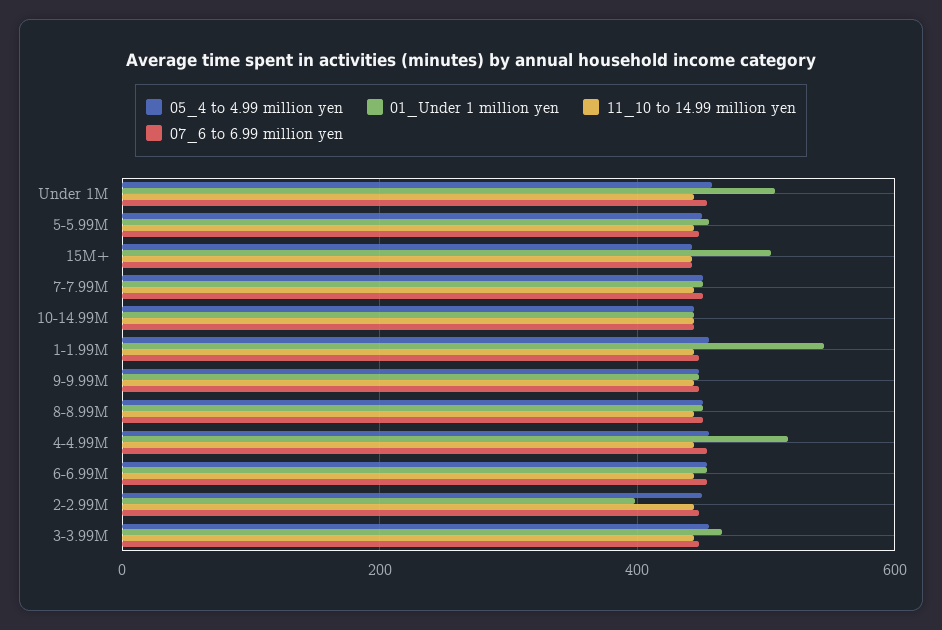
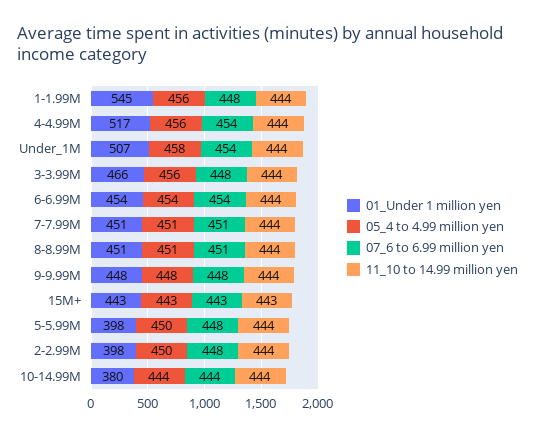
01_Under 1 million yen, 5-5.99M: 460 -> 398
01_Under 1 million yen, 15M+: 500 -> 443
01_Under 1 million yen, 10-14.99M: 440 -> 380

